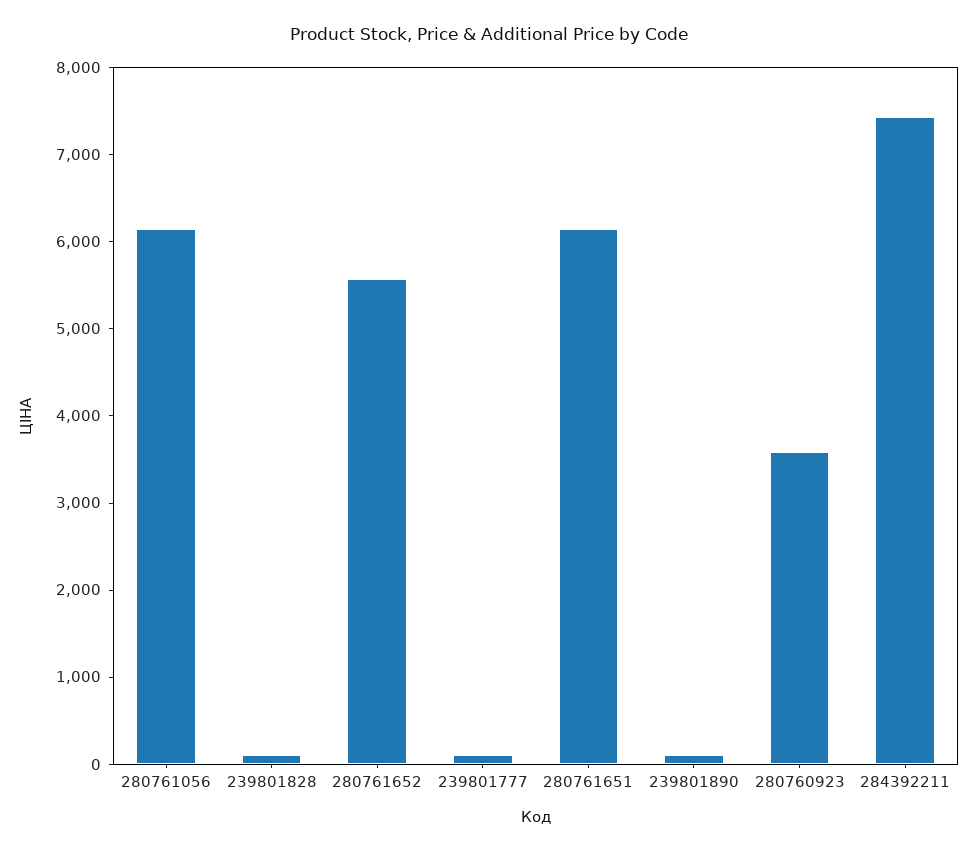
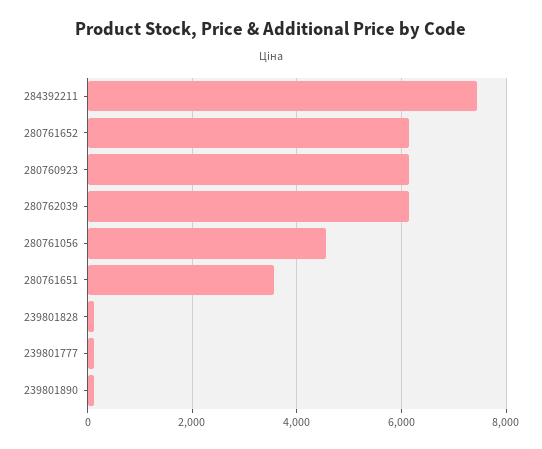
280761056: 6200 -> 4600
280761652: 5600 -> 6200
280761651: 6200 -> 3600
280760923: 3600 -> 6200
280762039: none -> 6200

